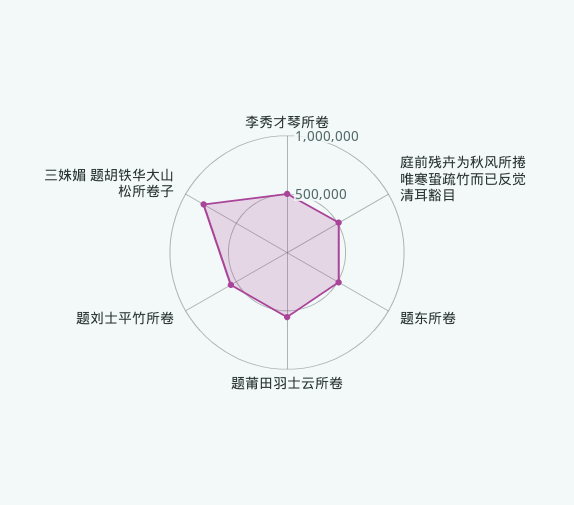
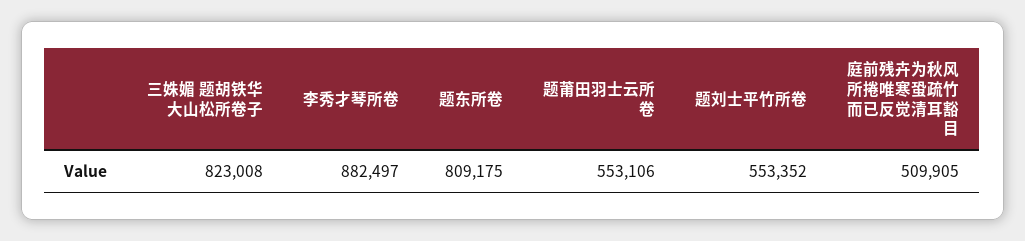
李秀才琴所卷: 500000 -> 882497
题东所卷: 500000 -> 809175

